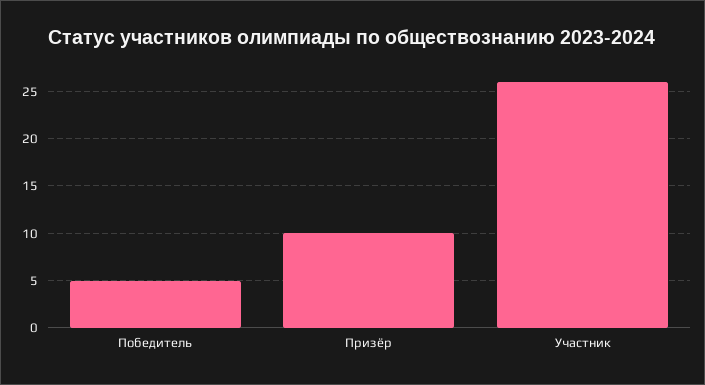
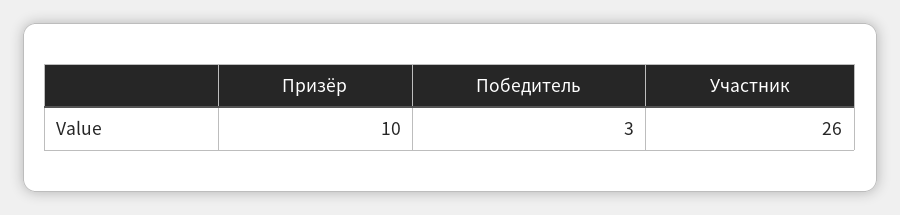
Победитель: 5 -> 3

